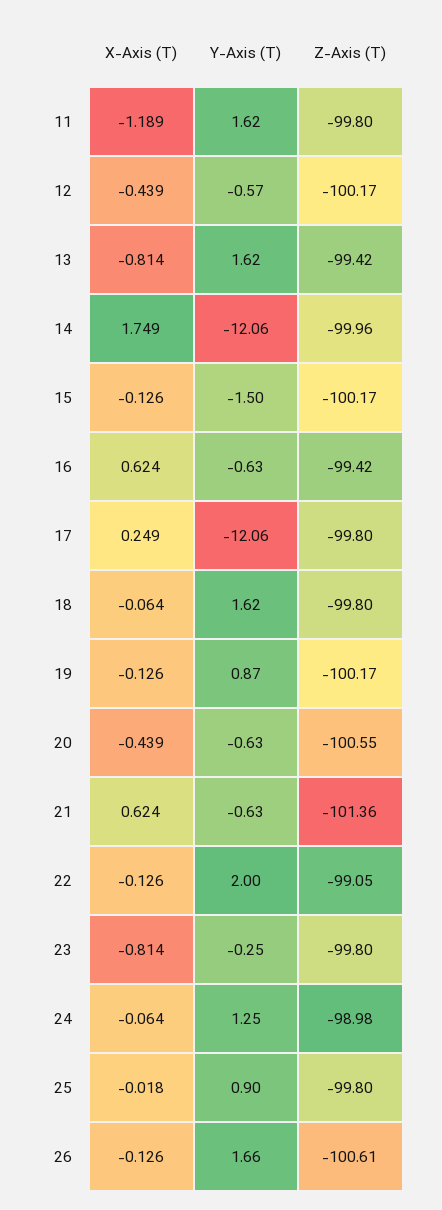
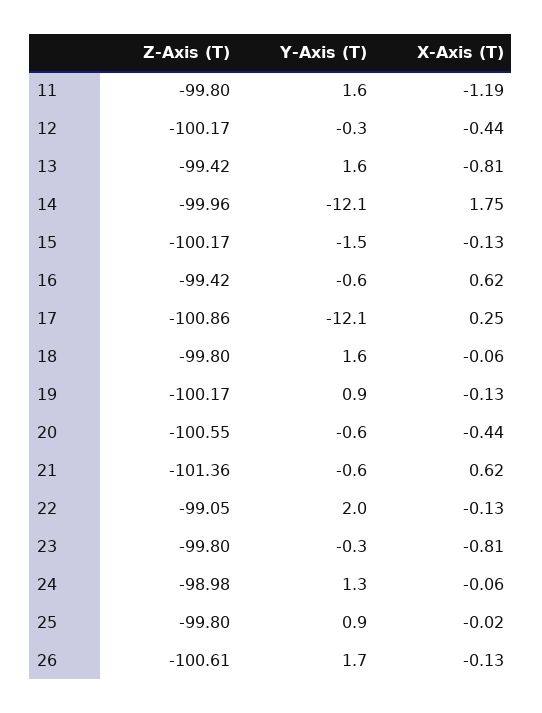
Y-Axis (T), 12: -0.57 -> -0.3
Z-Axis (T), 17: -99.8 -> -100.86

